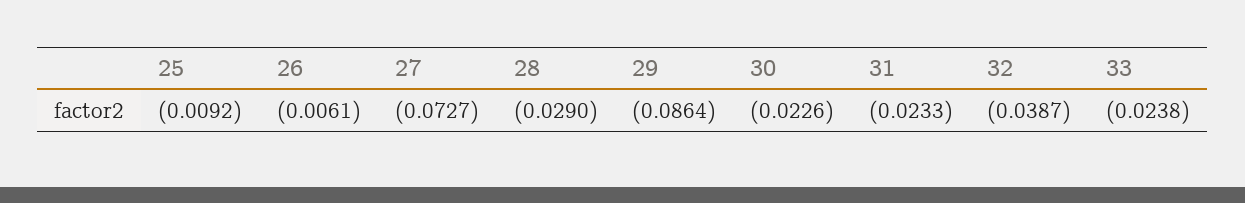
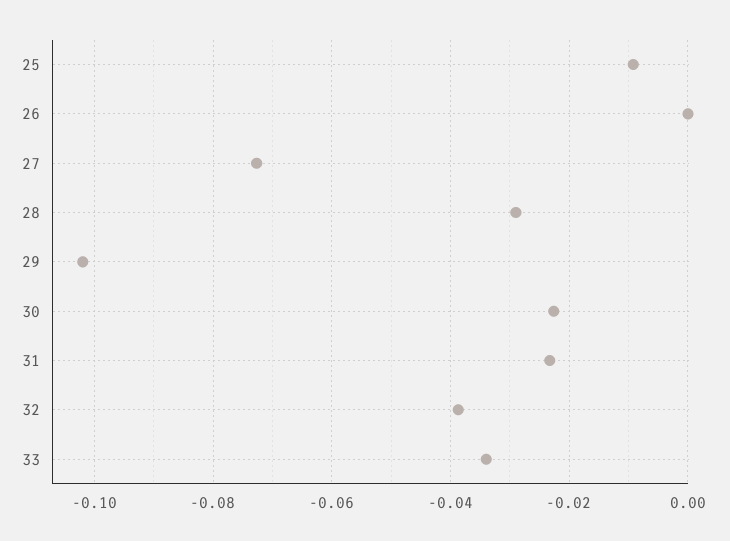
26: -0.0061 -> 0
29: -0.0864 -> -0.102
33: -0.0238 -> -0.034

